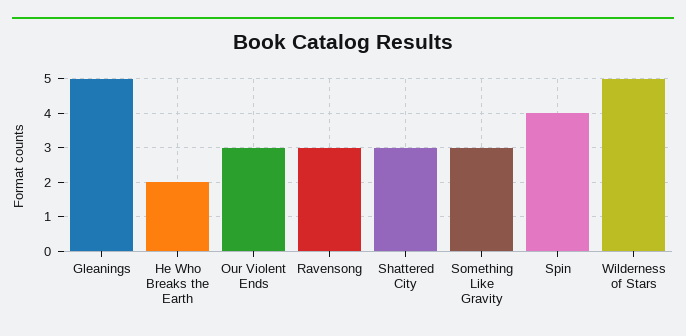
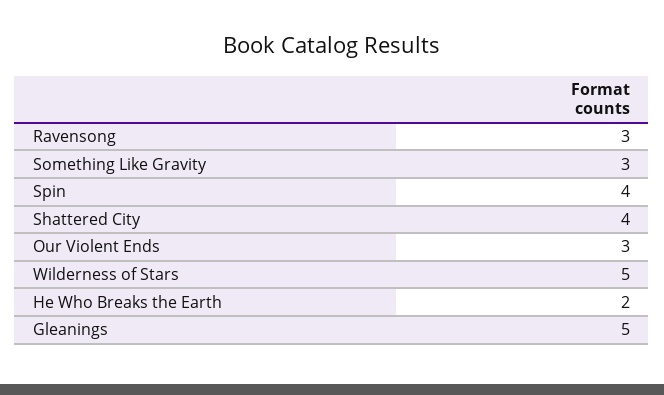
Shattered City: 3 -> 4

